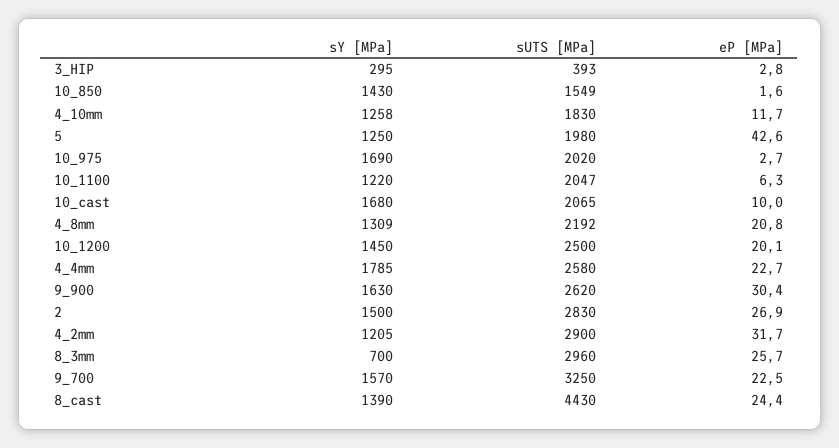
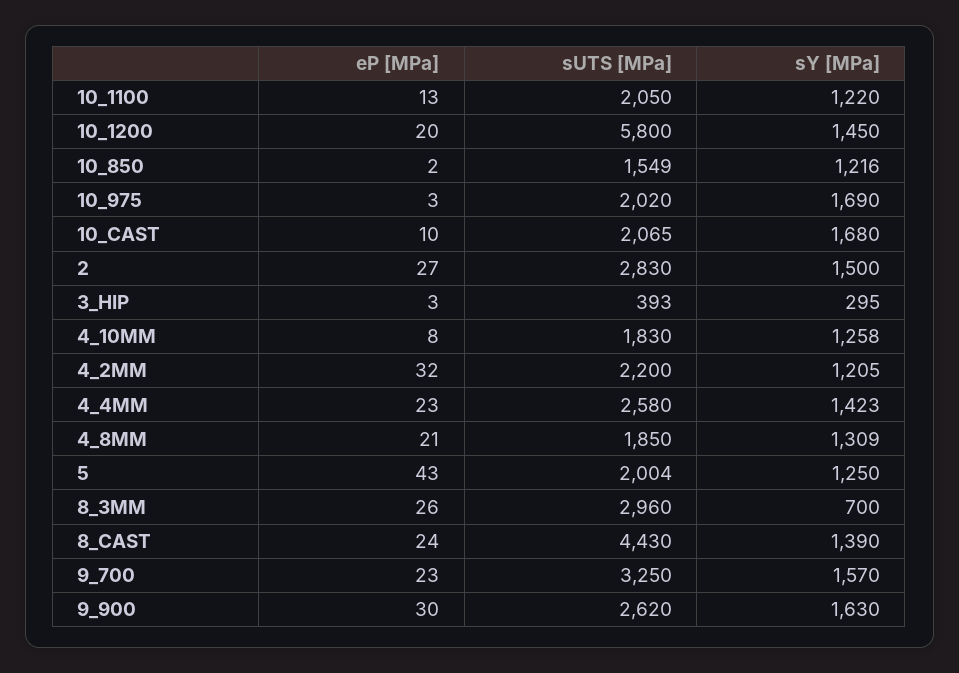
sY [MPa], 10_850: 1430 -> 1216
eP [MPa], 4_10mm: 11.7 -> 8
sUTS [MPa], 5: 1980 -> 2004
sUTS [MPa], 10_1100: 2047 -> 2050
eP [MPa], 10_1100: 6.3 -> 13
sUTS [MPa], 4_8mm: 2192 -> 1850
sUTS [MPa], 10_1200: 2500 -> 5800
sY [MPa], 4_4mm: 1785 -> 1423
sUTS [MPa], 4_2mm: 2900 -> 2200

